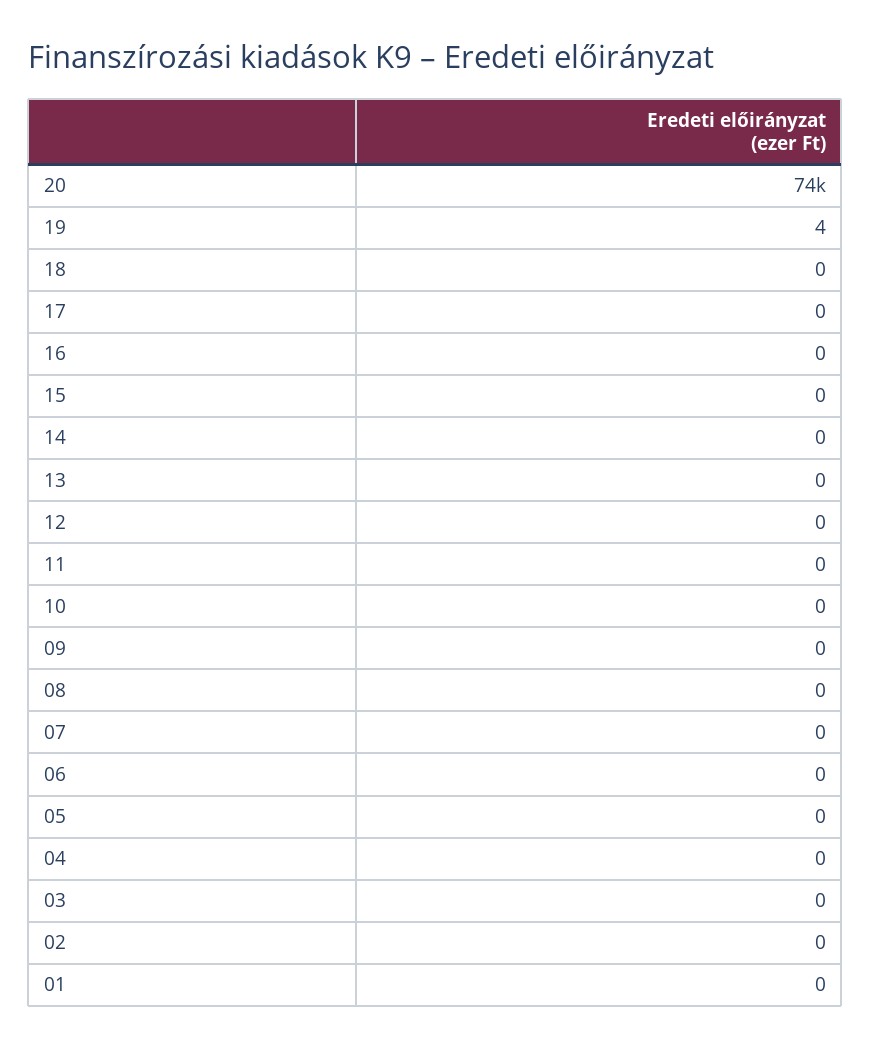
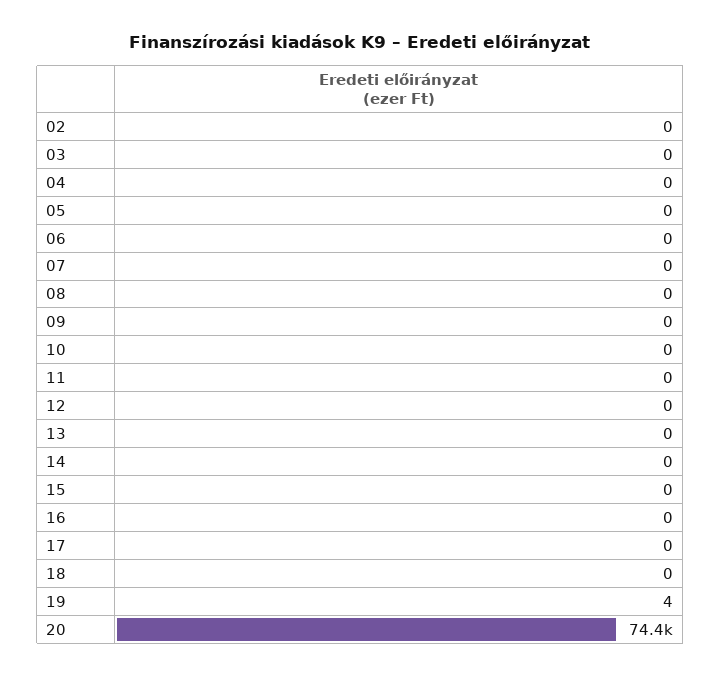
01: 0 -> none

